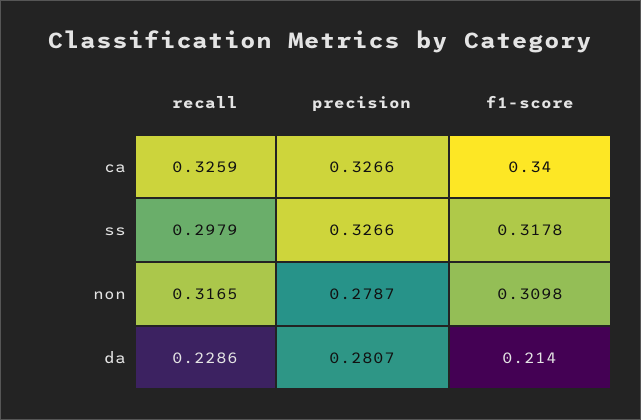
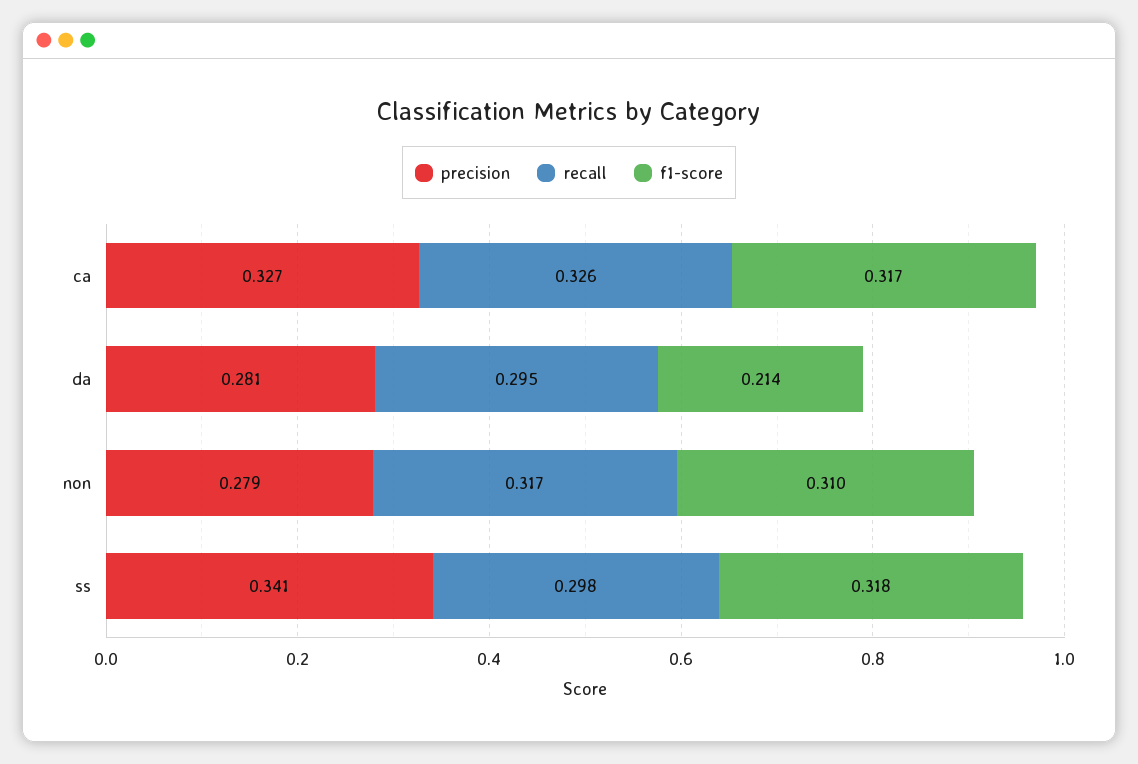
f1-score, ca: 0.34 -> 0.317
precision, ss: 0.3266 -> 0.341
recall, da: 0.2286 -> 0.295

